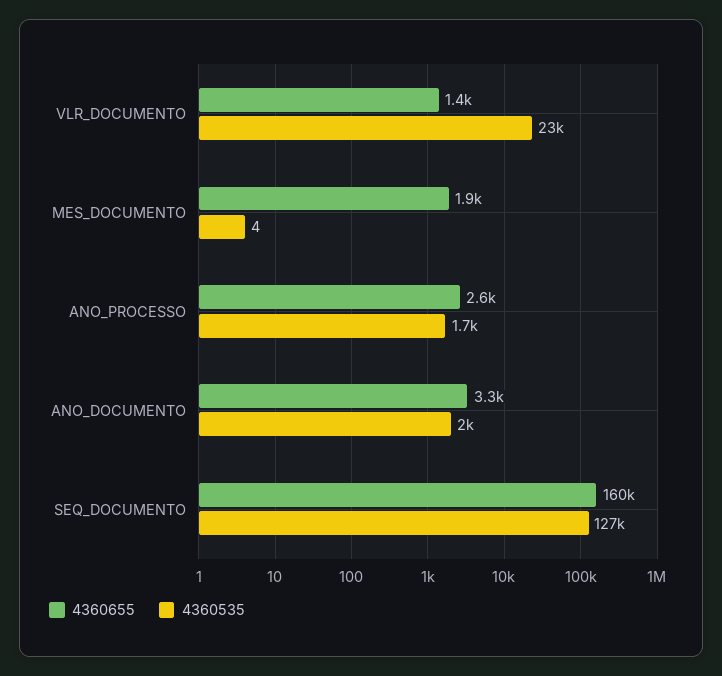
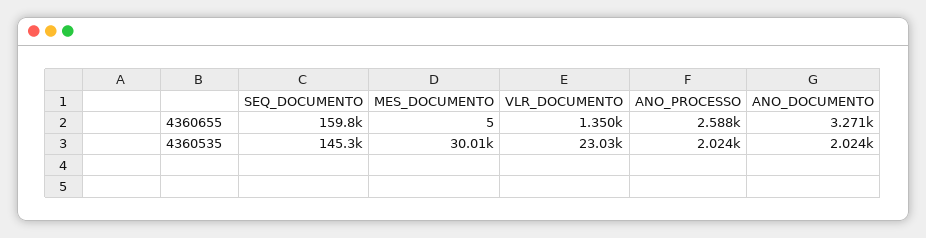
4360655, MES_DOCUMENTO: 1900 -> 5
4360535, MES_DOCUMENTO: 4 -> 30010
4360535, ANO_PROCESSO: 1700 -> 2024
4360535, SEQ_DOCUMENTO: 127000 -> 145300

